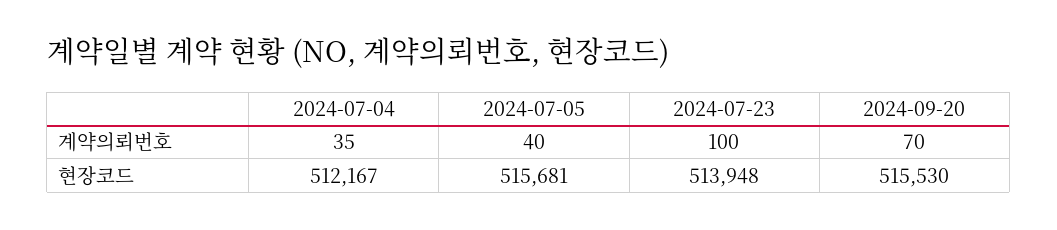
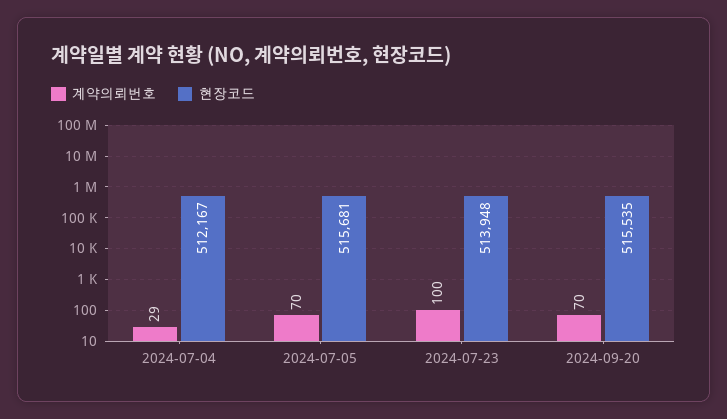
계약의뢰번호, 2024-07-04: 35 -> 29
계약의뢰번호, 2024-07-05: 40 -> 70
현장코드, 2024-09-20: 515530 -> 515535

